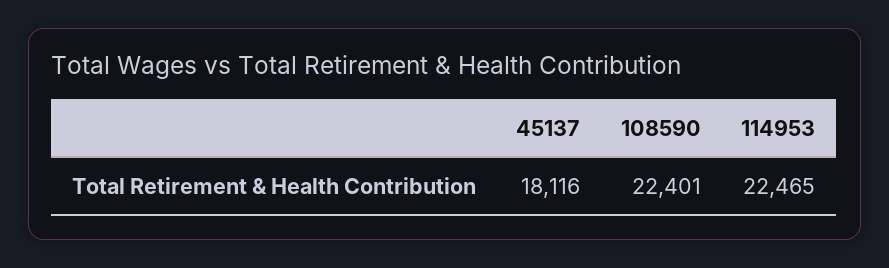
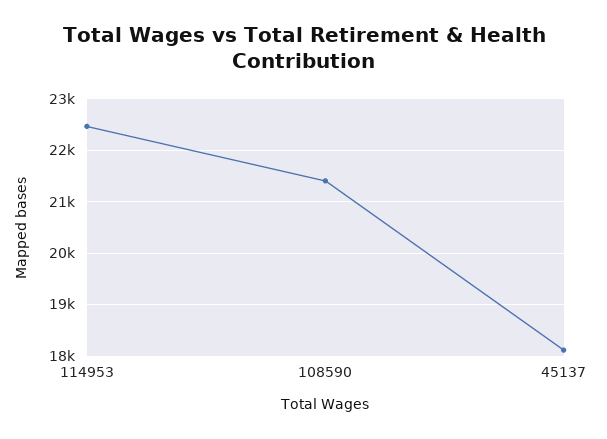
108590: 22401 -> 21400

